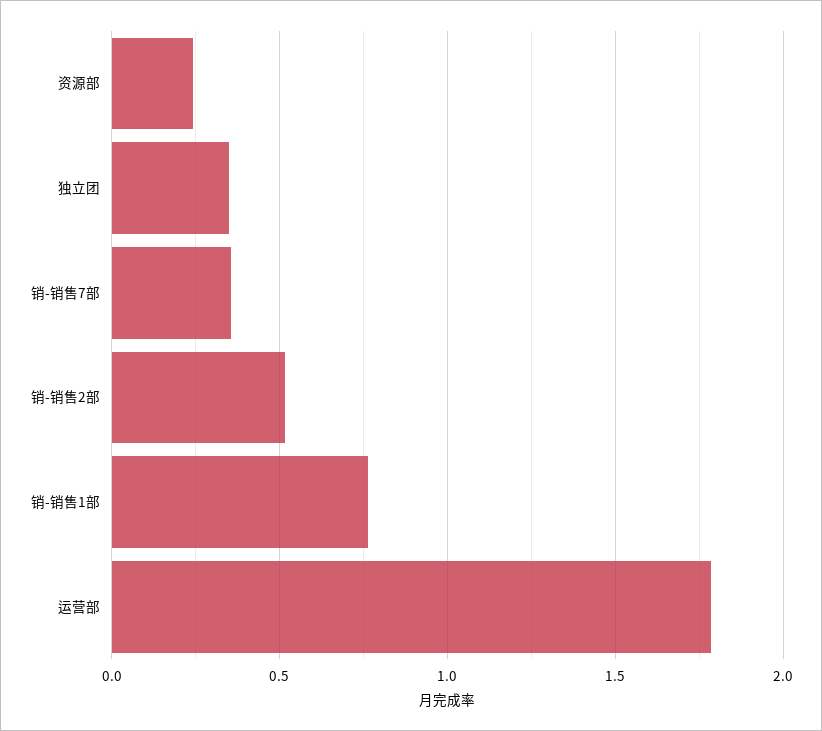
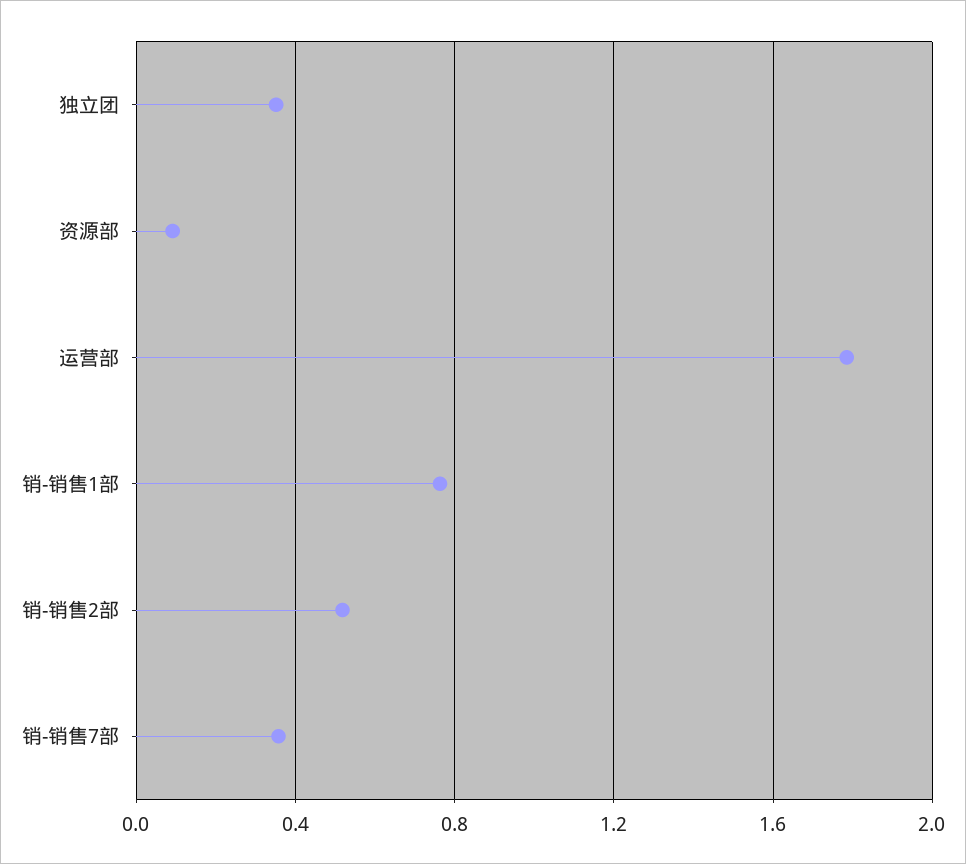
资源部: 0.25 -> 0.1

